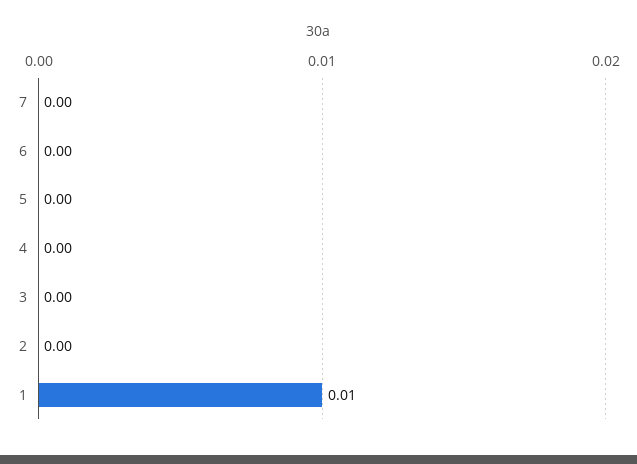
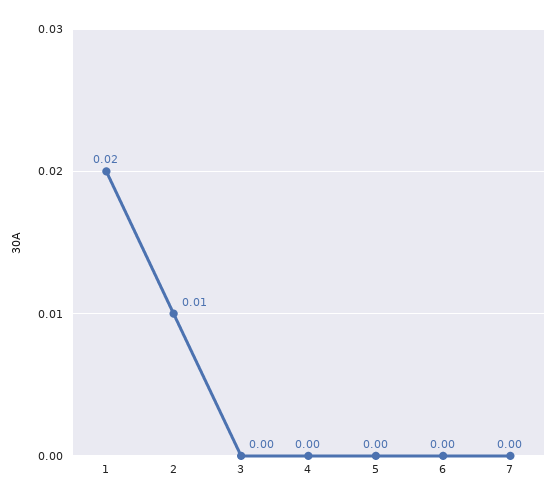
2: 0 -> 0.01
1: 0.01 -> 0.02

